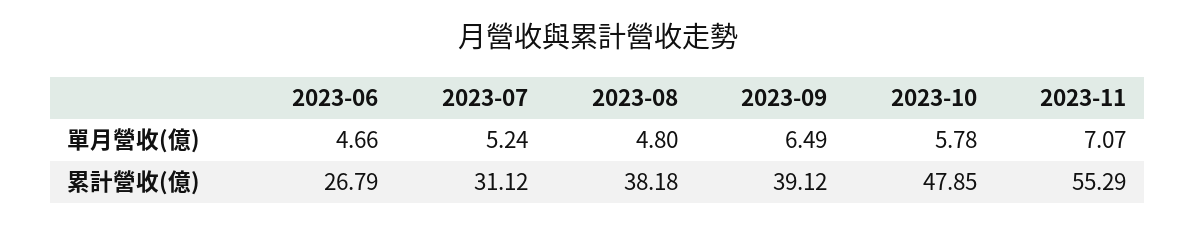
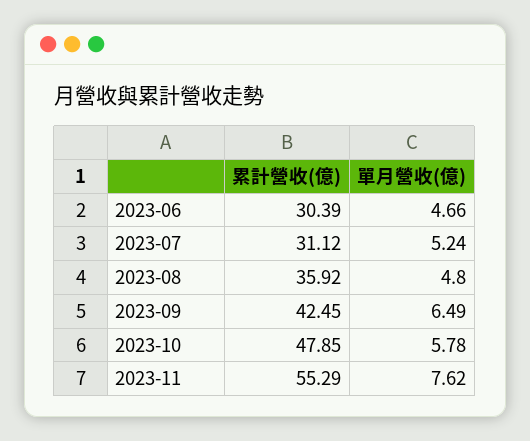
2023-11, 單月營收(億): 7.07 -> 7.62
2023-06, 累計營收(億): 26.79 -> 30.39
2023-08, 累計營收(億): 38.18 -> 35.92
2023-09, 累計營收(億): 39.12 -> 42.45

